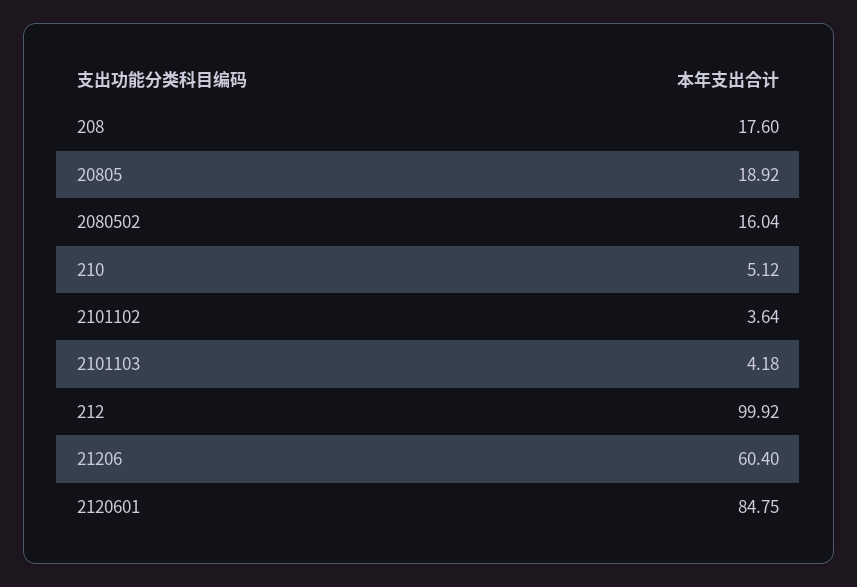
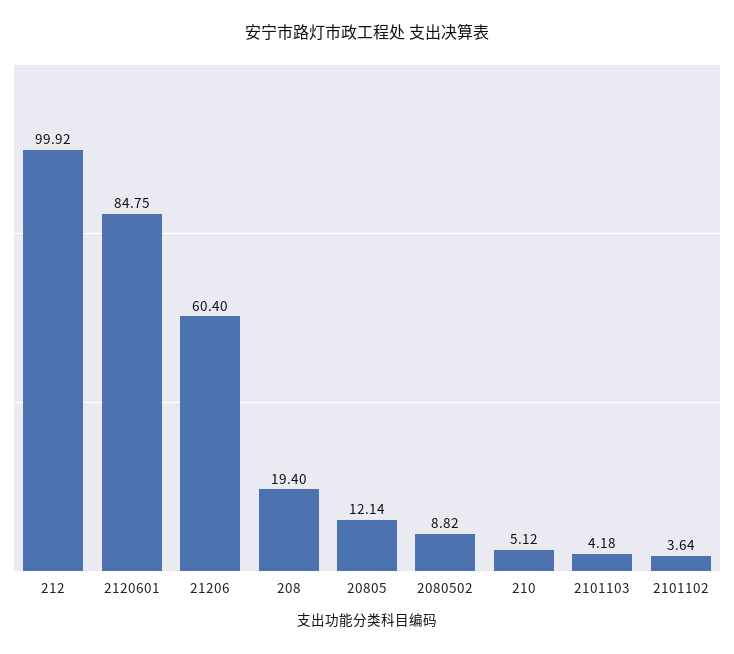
208: 17.6 -> 19.4
20805: 18.92 -> 12.14
2080502: 16.04 -> 8.82

